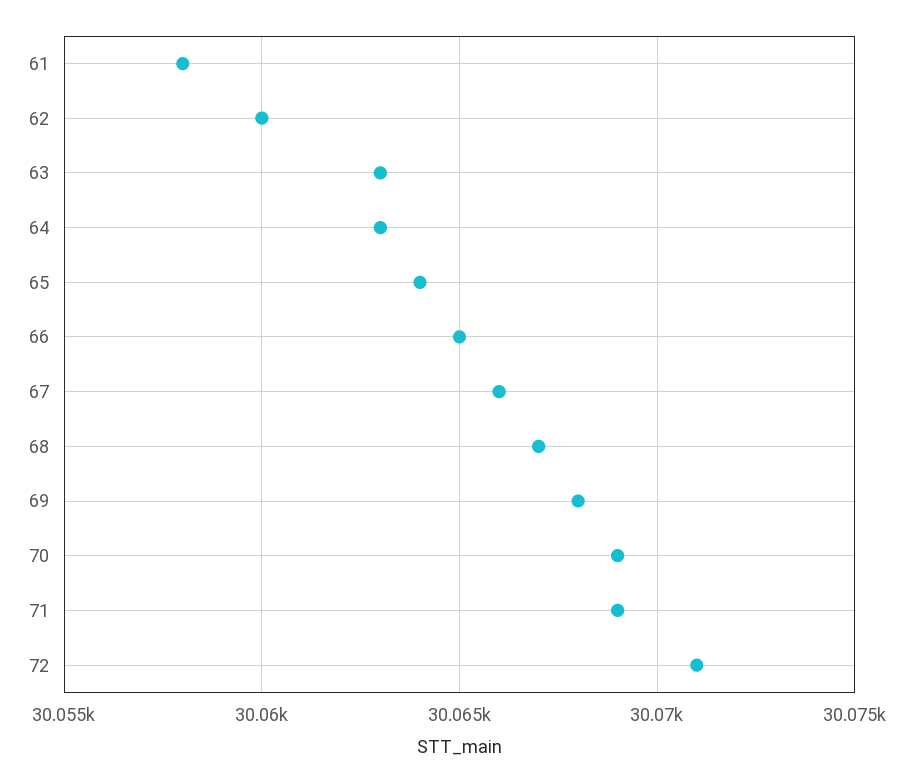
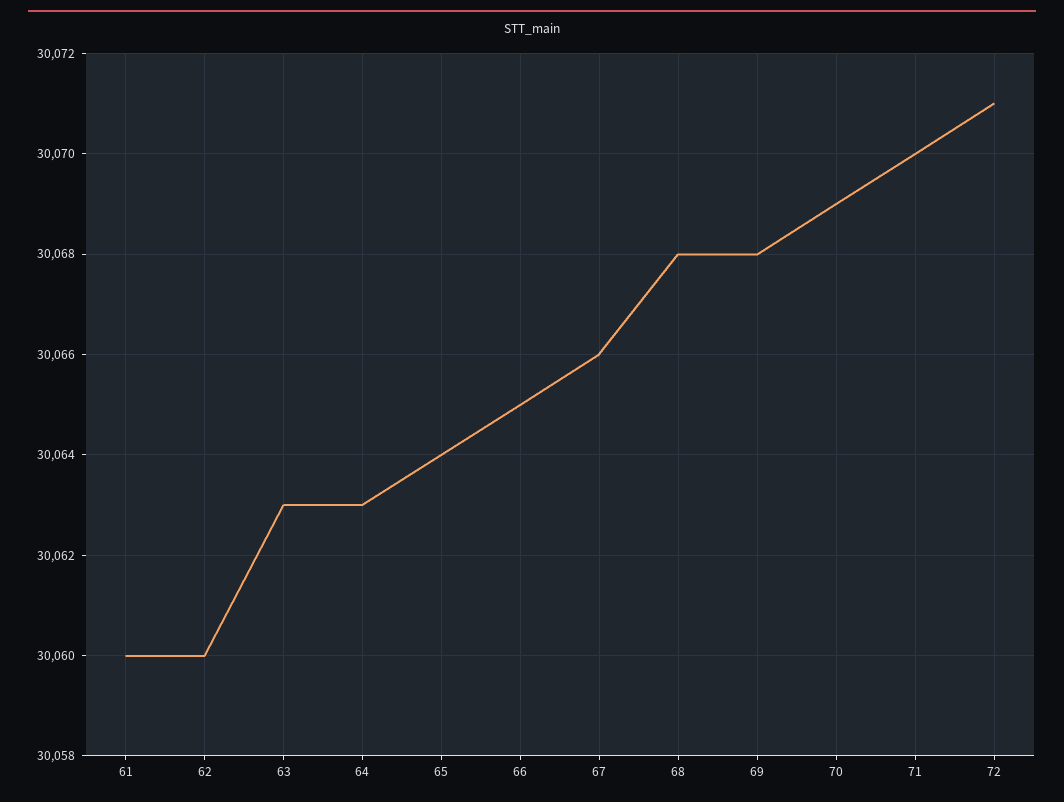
61: 30058 -> 30060
68: 30067 -> 30068
71: 30069 -> 30070

